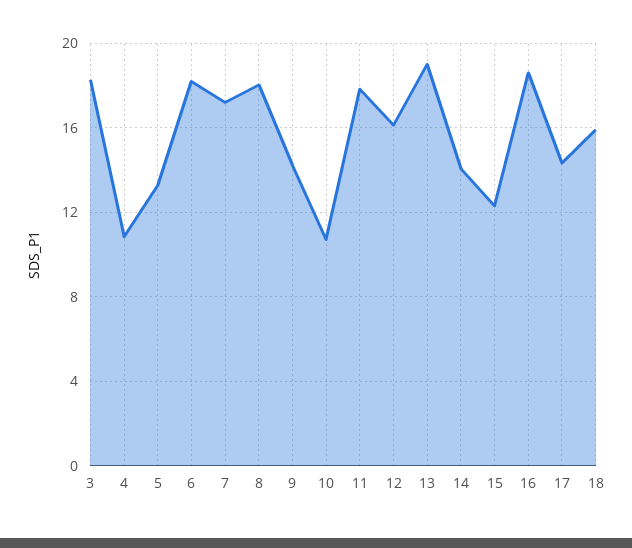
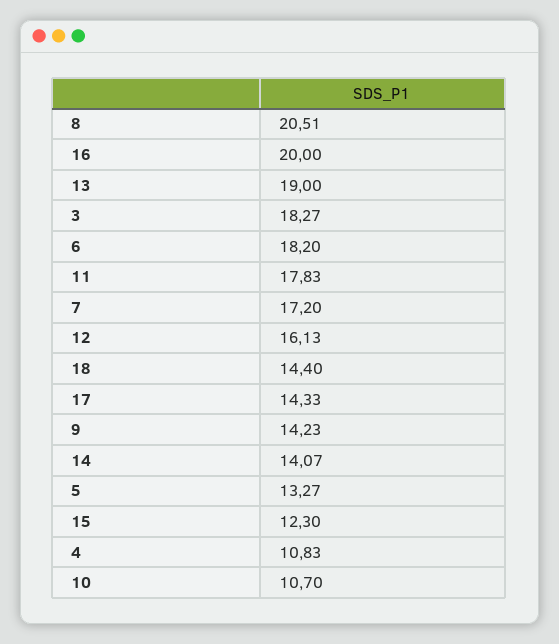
8: 18 -> 20.51
16: 18.5 -> 20
18: 16 -> 14.4

